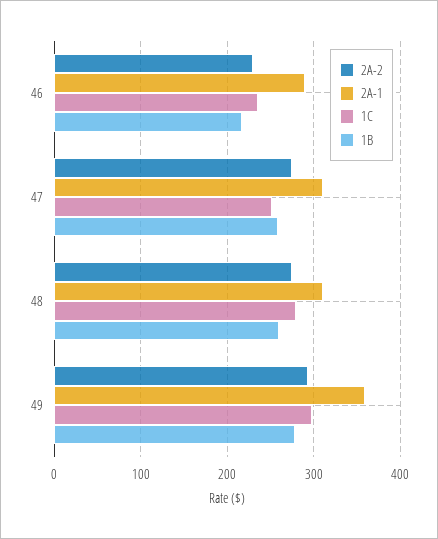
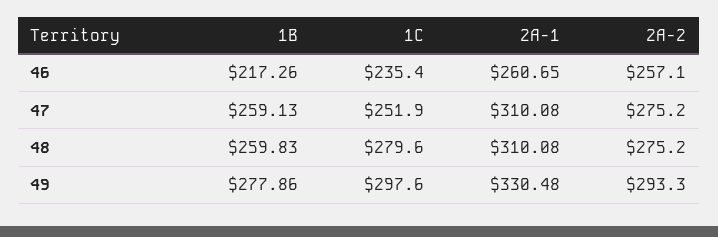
2A-2, 46: 230 -> 257.1
2A-1, 46: 290 -> 260.65
2A-1, 49: 360 -> 330.48

